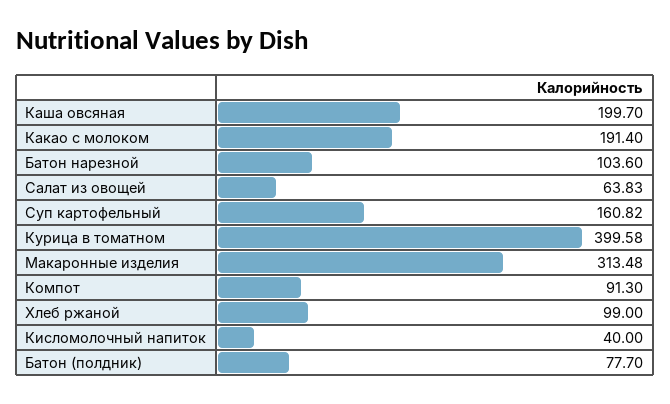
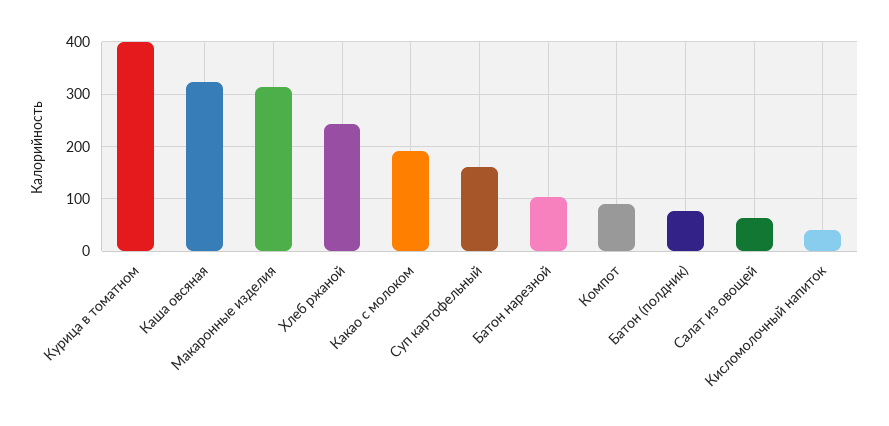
Каша овсяная: 199.7 -> 320
Хлеб ржаной: 99 -> 240

